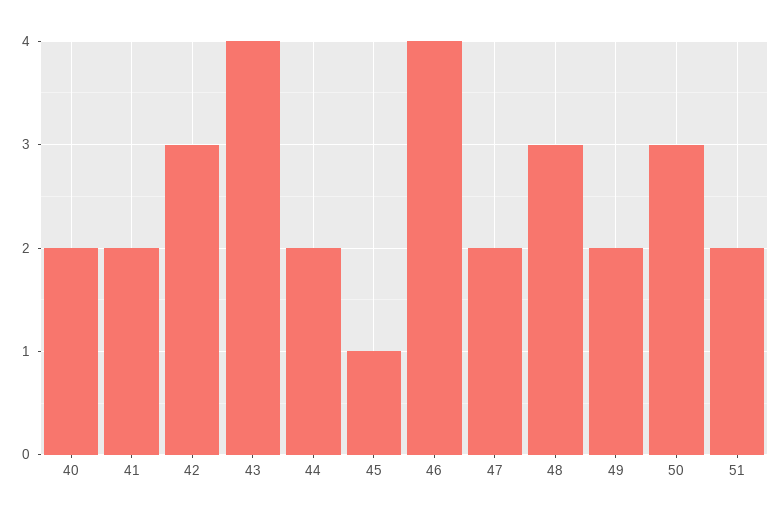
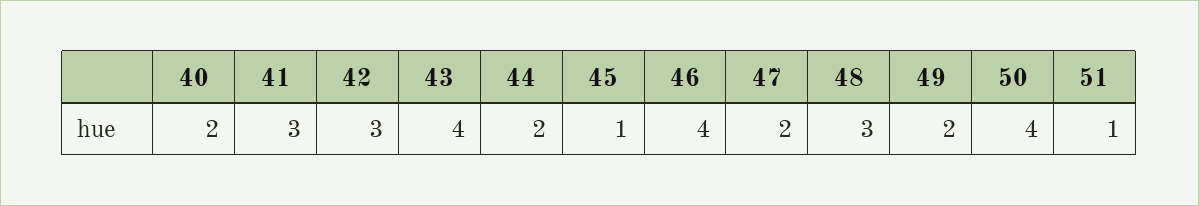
41: 2 -> 3
50: 3 -> 4
51: 2 -> 1

